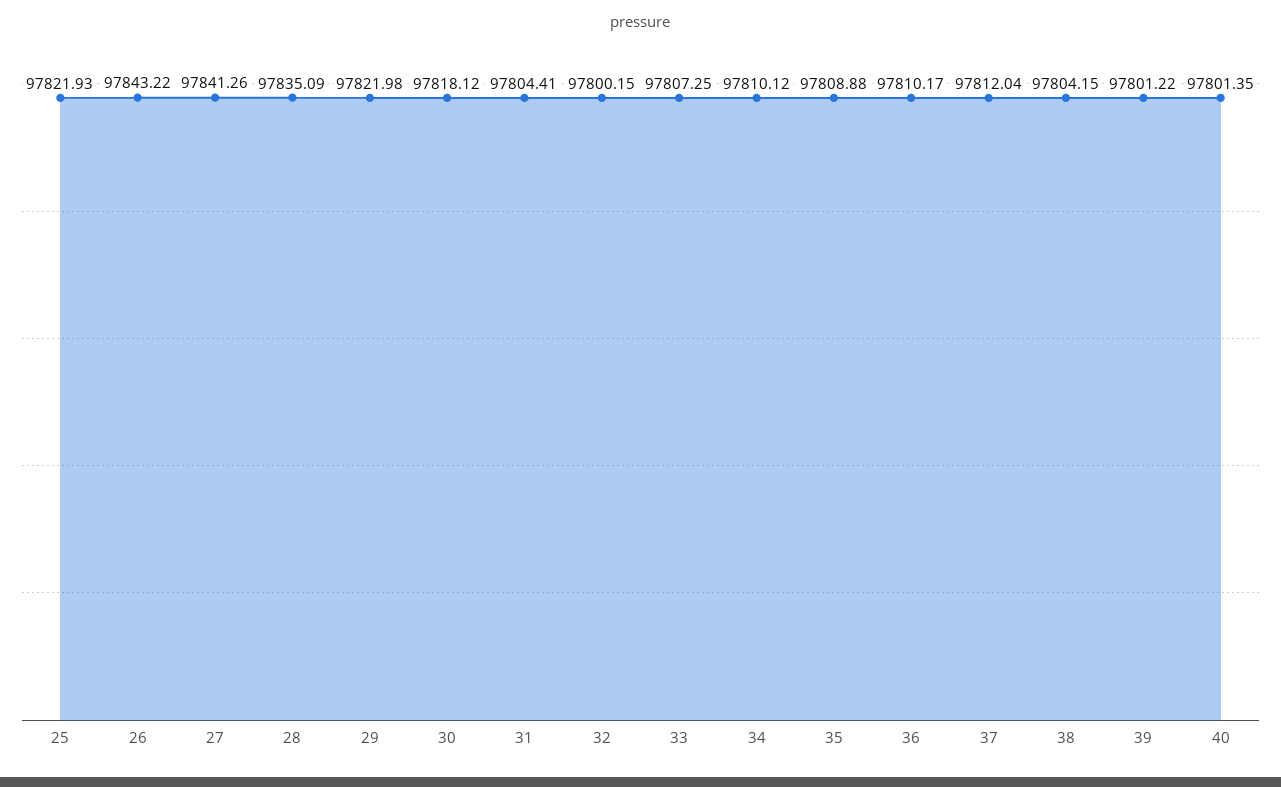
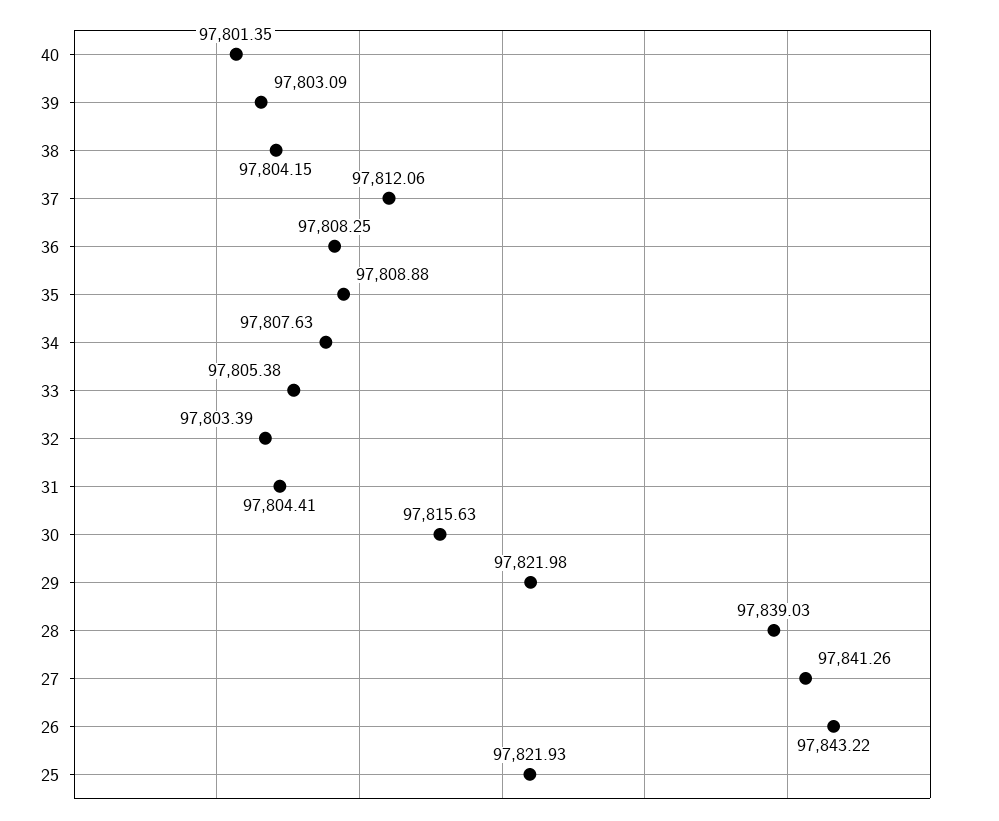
28: 97835.09 -> 97839.03
30: 97818.12 -> 97815.63
32: 97800.15 -> 97803.39
33: 97807.25 -> 97805.38
34: 97810.12 -> 97807.63
36: 97810.17 -> 97808.25
37: 97812.04 -> 97812.06
39: 97801.22 -> 97803.09

